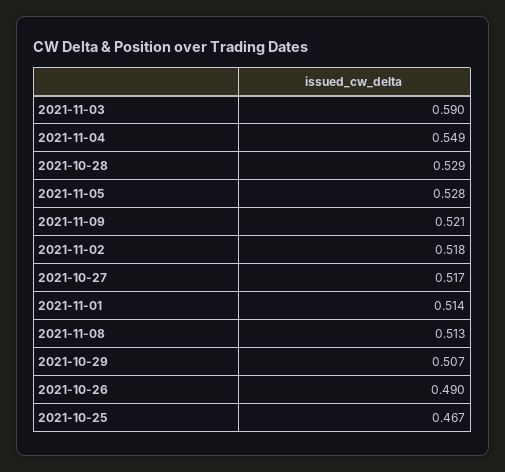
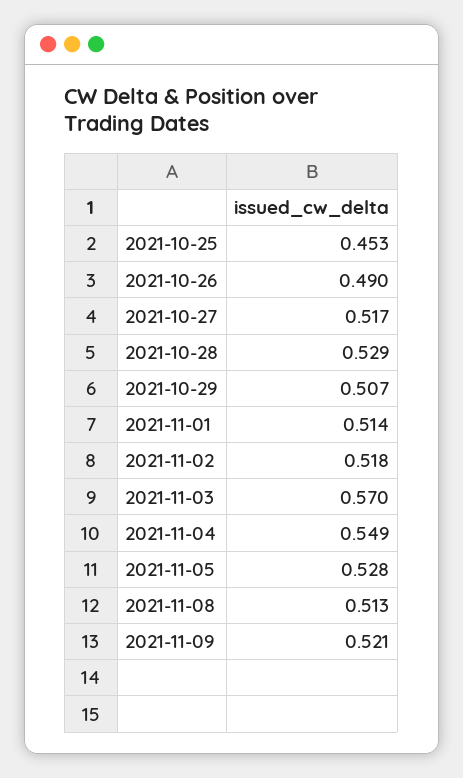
2021-11-03: 0.59 -> 0.57
2021-10-25: 0.467 -> 0.453

